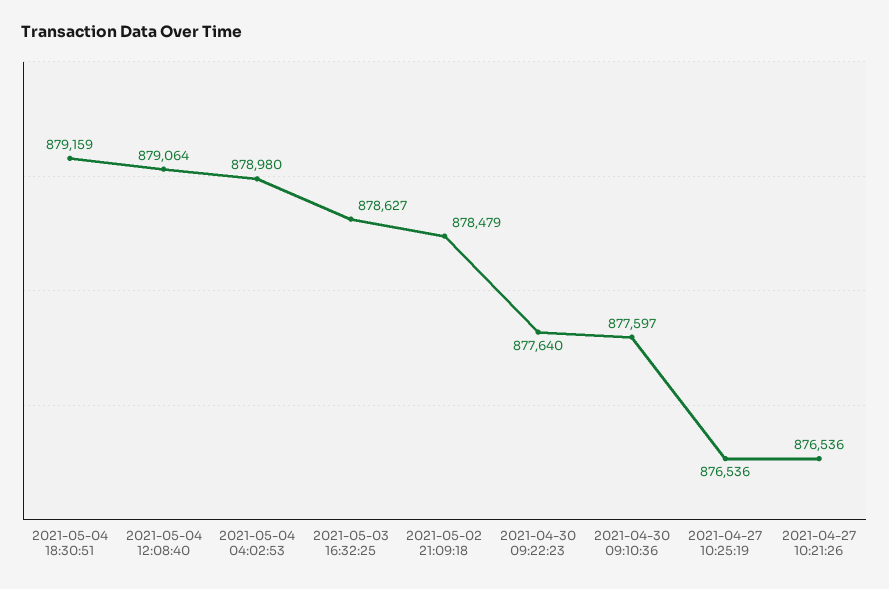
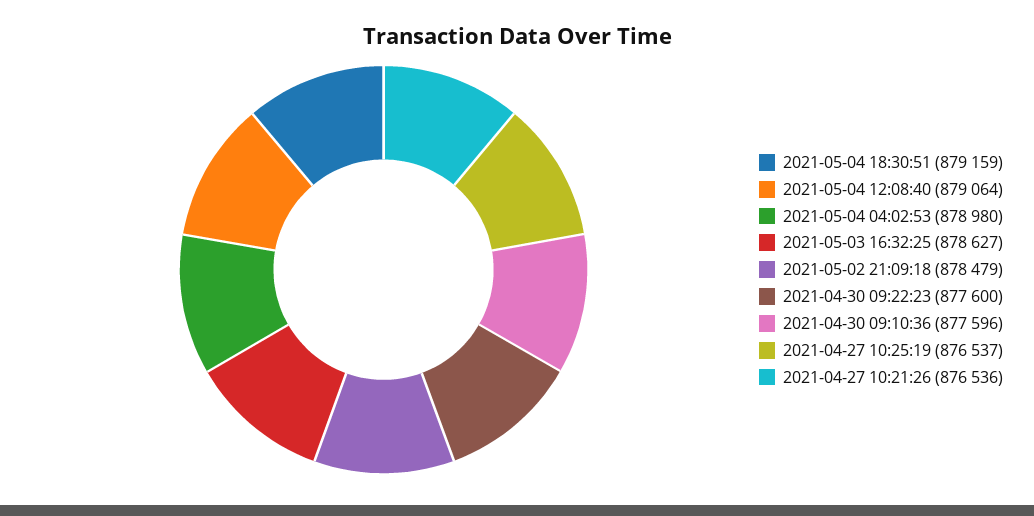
2021-04-30 09:22:23: 877640 -> 877600
2021-04-30 09:10:36: 877597 -> 877596
2021-04-27 10:25:19: 876536 -> 876537

